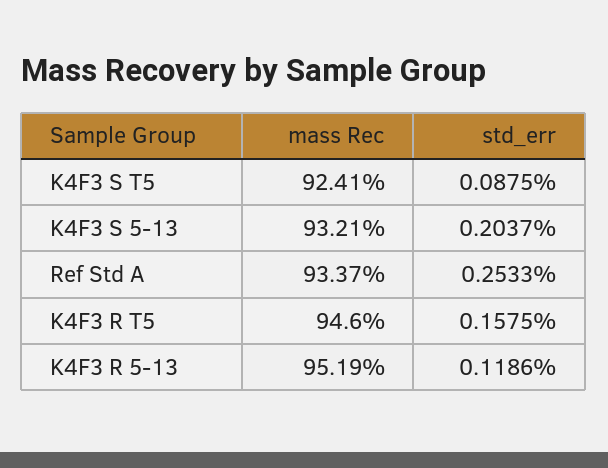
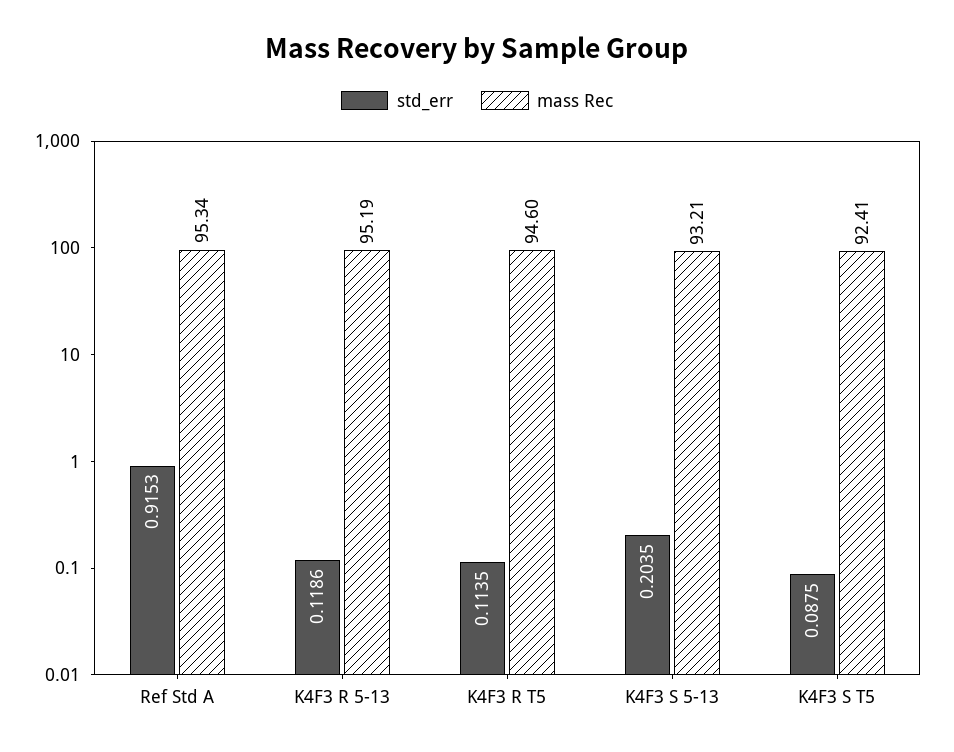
std_err, K4F3 S 5-13: 0.2037 -> 0.2035
mass Rec, Ref Std A: 93.37 -> 95.34
std_err, Ref Std A: 0.2533 -> 0.9153
std_err, K4F3 R T5: 0.1575 -> 0.1135

